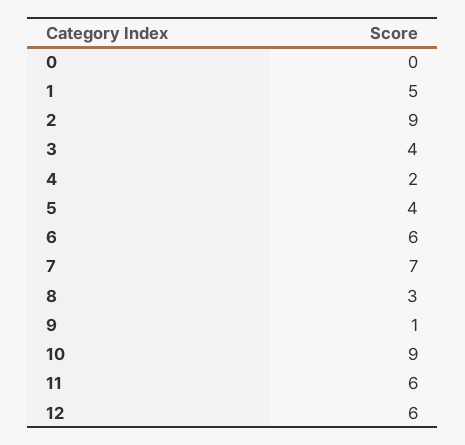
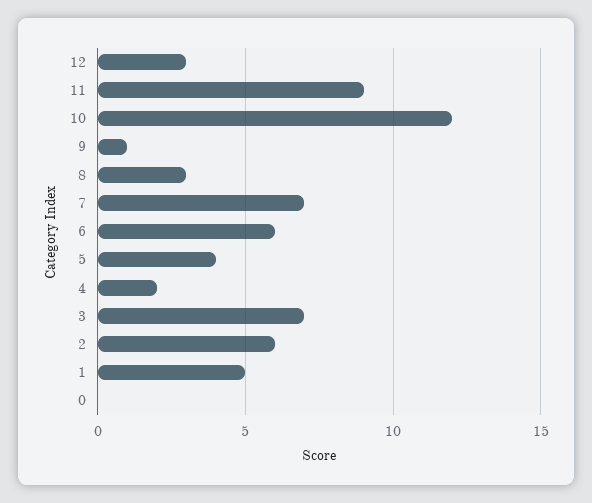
2: 9 -> 6
3: 4 -> 7
10: 9 -> 12
11: 6 -> 9
12: 6 -> 3

